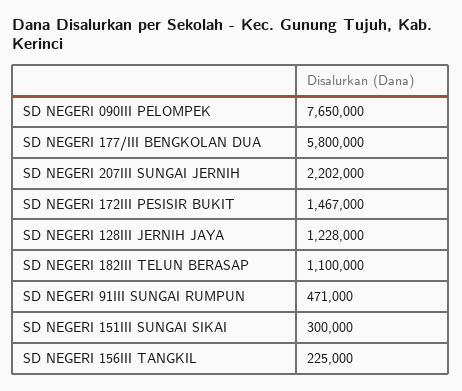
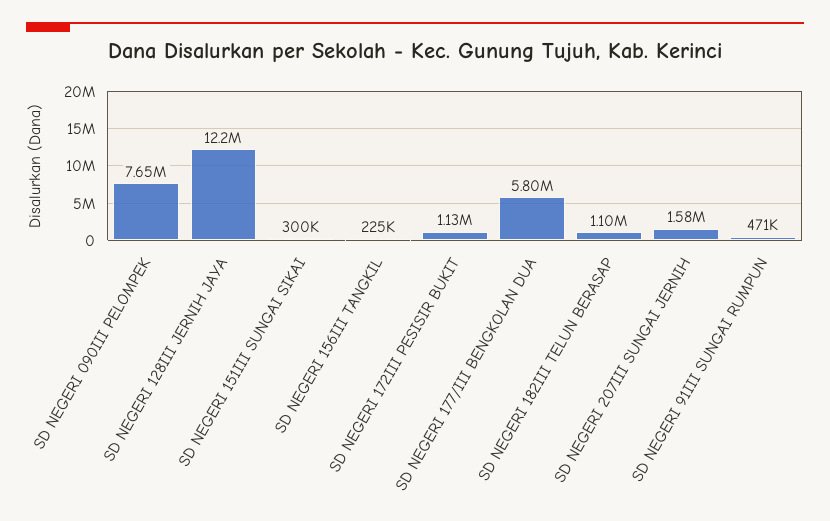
SD NEGERI 207III SUNGAI JERNIH: 2202000 -> 1580000
SD NEGERI 172III PESISIR BUKIT: 1467000 -> 1130000
SD NEGERI 128III JERNIH JAYA: 1228000 -> 12200000

